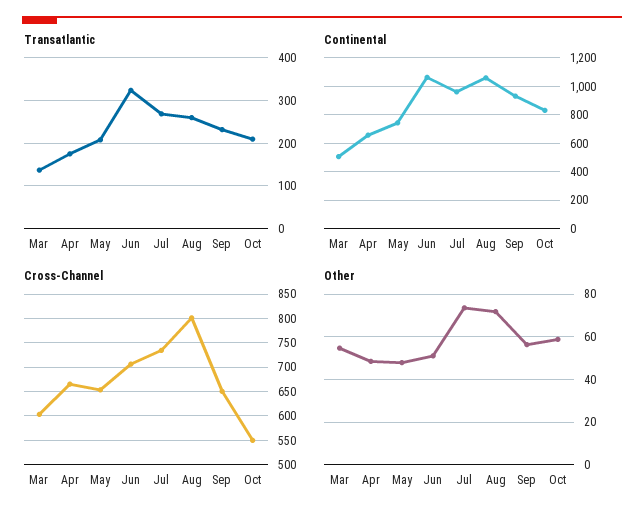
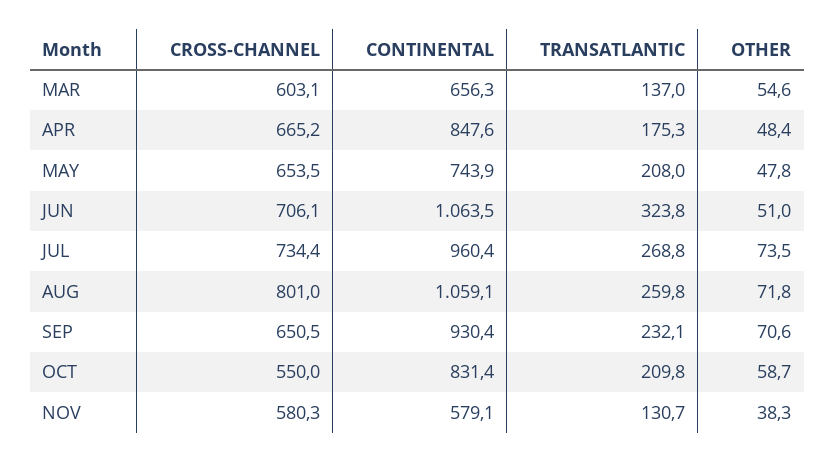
Continental, Mar: 500 -> 656.3
Continental, Apr: 650 -> 847.6
Other, Sep: 55 -> 70.6
Cross-Channel, NOV: none -> 580.3
Continental, NOV: none -> 579.1
Transatlantic, NOV: none -> 130.7
Other, NOV: none -> 38.3

